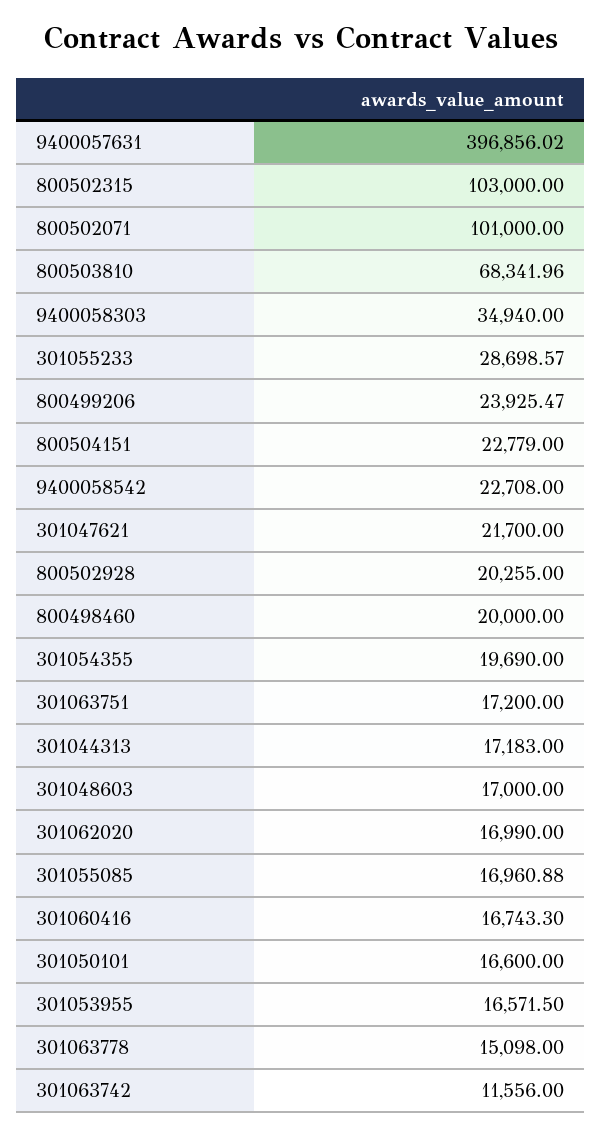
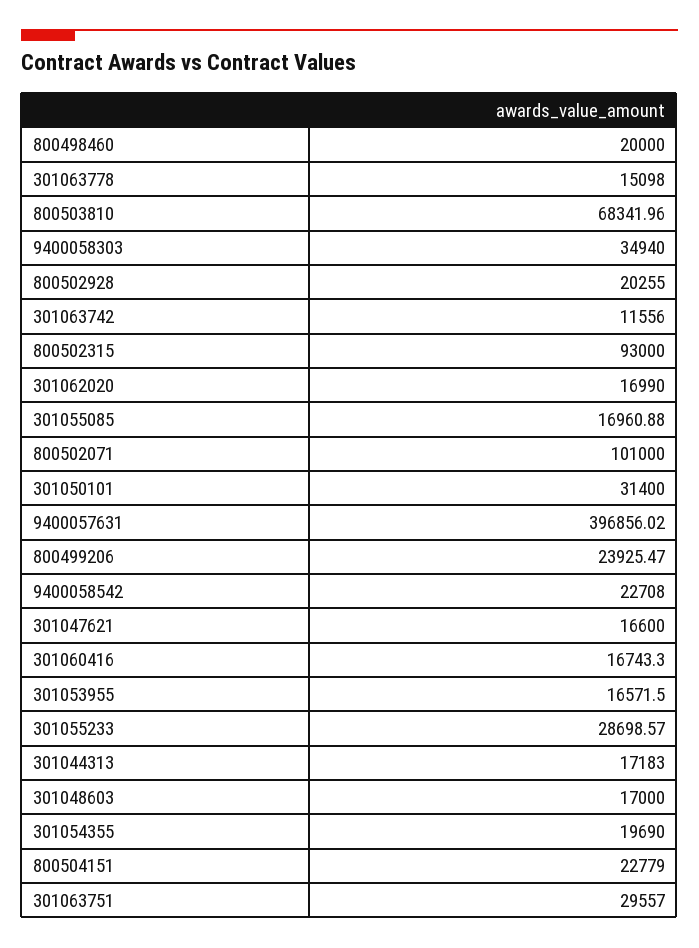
800502315: 103000 -> 93000
301047621: 21700 -> 16600
301063751: 17200 -> 29557
301050101: 16600 -> 31400

